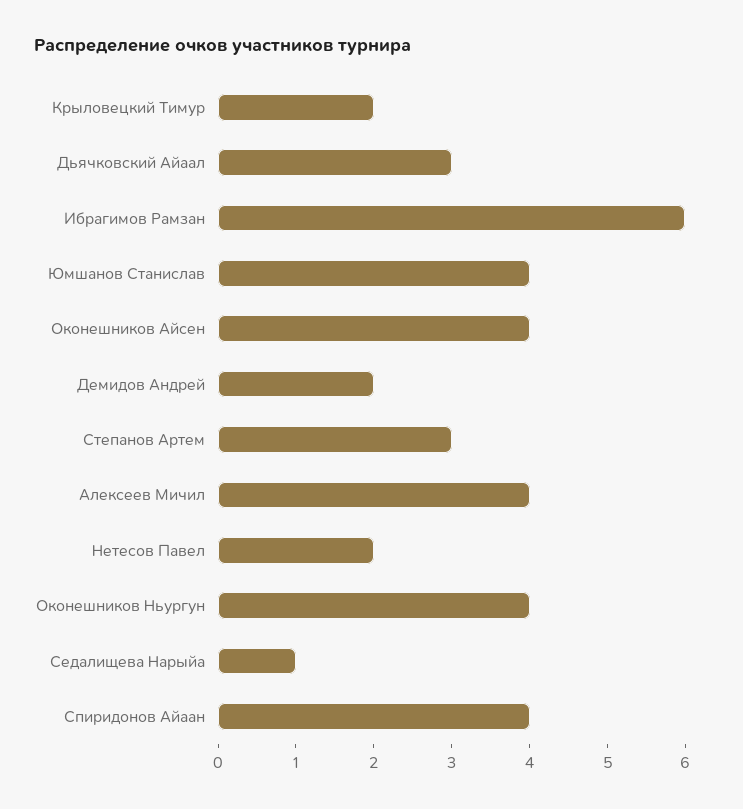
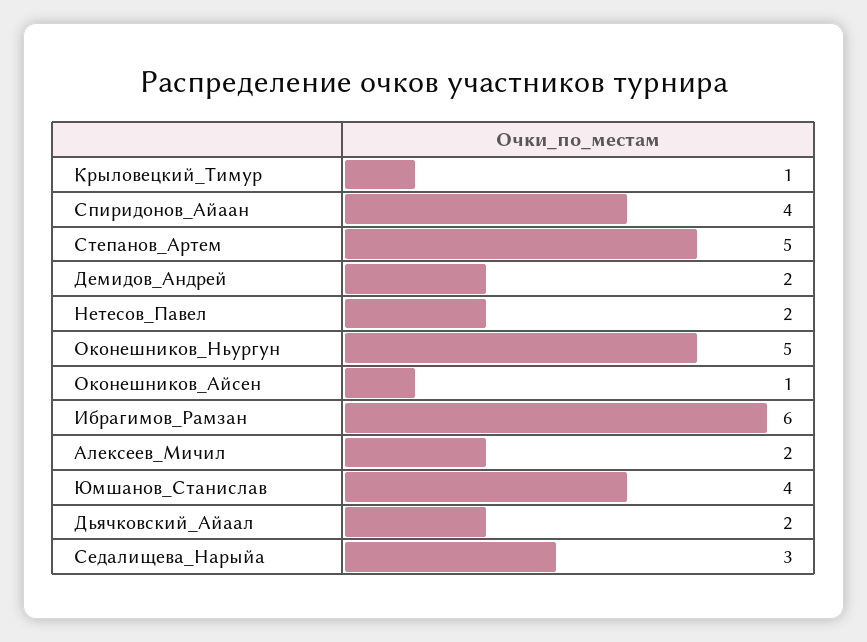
Крыловецкий Тимур: 2 -> 1
Дьячковский Айаал: 3 -> 2
Оконешников Айсен: 4 -> 1
Степанов Артем: 3 -> 5
Алексеев Мичил: 4 -> 2
Оконешников Ньургун: 4 -> 5
Седалищева Нарыйа: 1 -> 3

